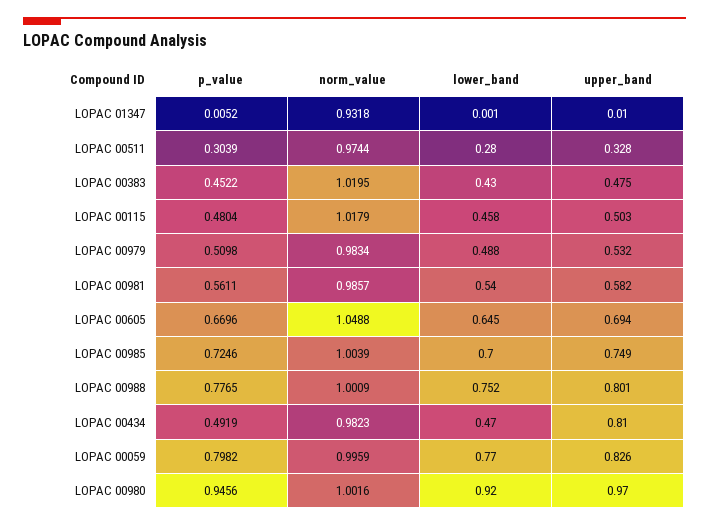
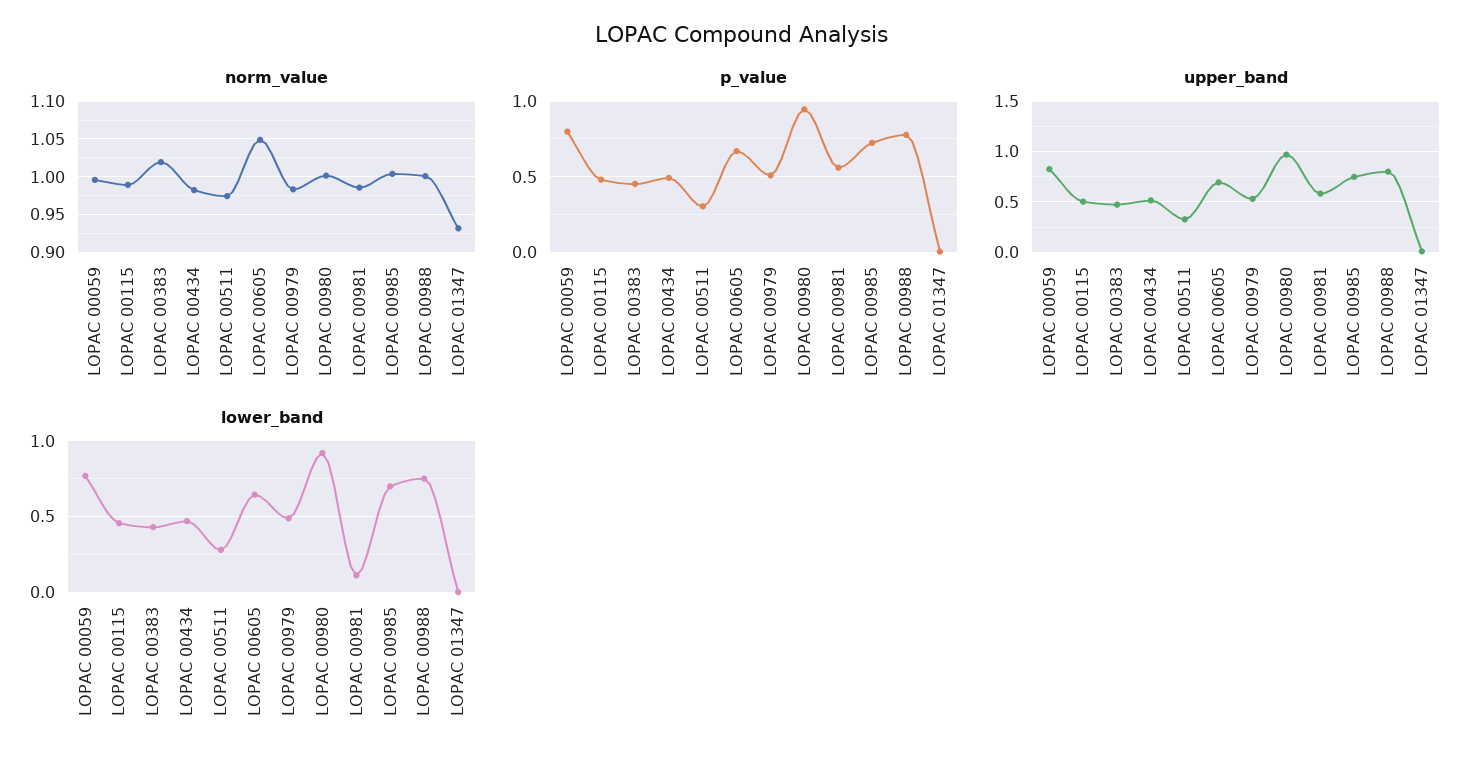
norm_value, LOPAC 00115: 1.0179 -> 0.99
lower_band, LOPAC 00981: 0.54 -> 0.1
upper_band, LOPAC 00434: 0.81 -> 0.5

